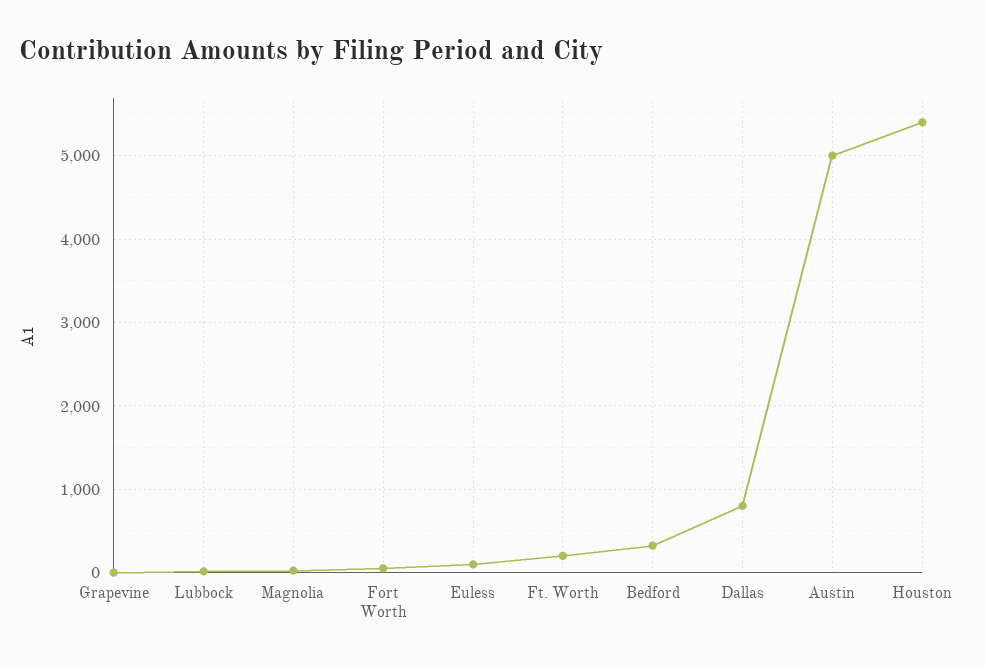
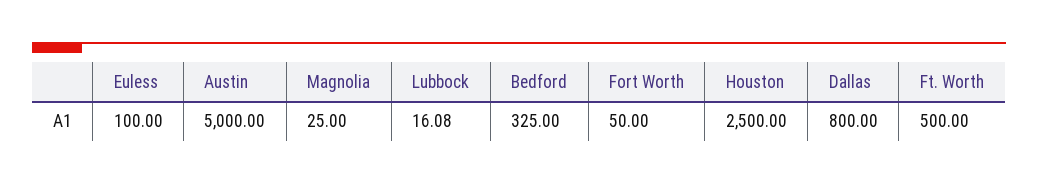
Grapevine: 0 -> none
Ft. Worth: 200 -> 500
Houston: 5400 -> 2500

